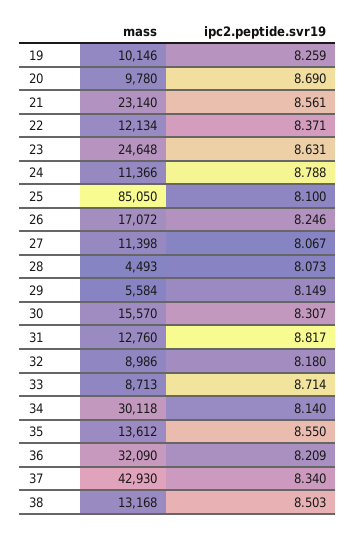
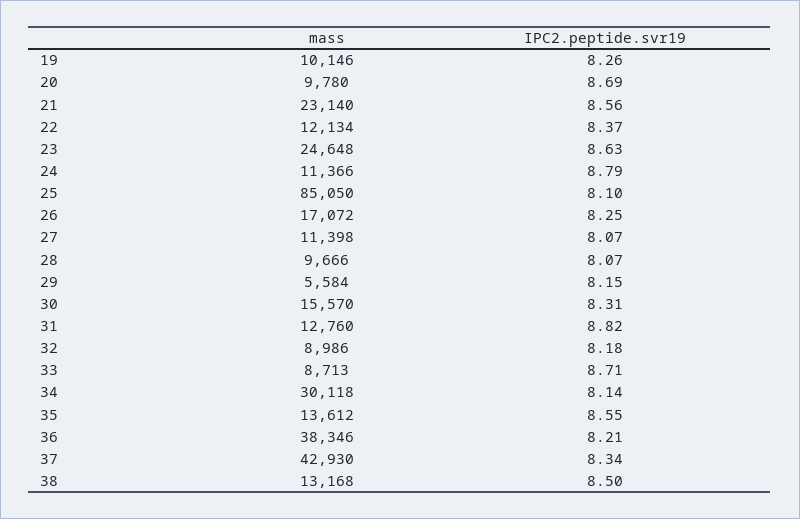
mass, 28: 4493 -> 9666
mass, 36: 32090 -> 38346

